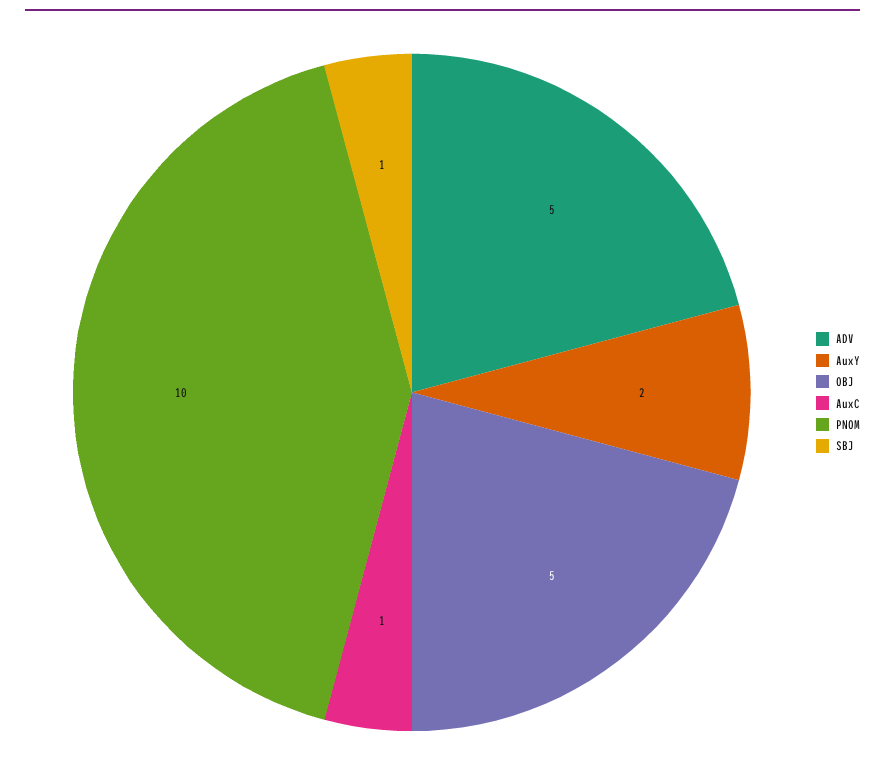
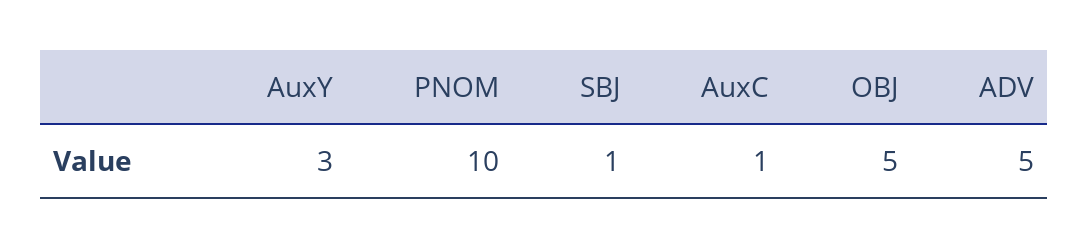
AuxY: 2 -> 3

